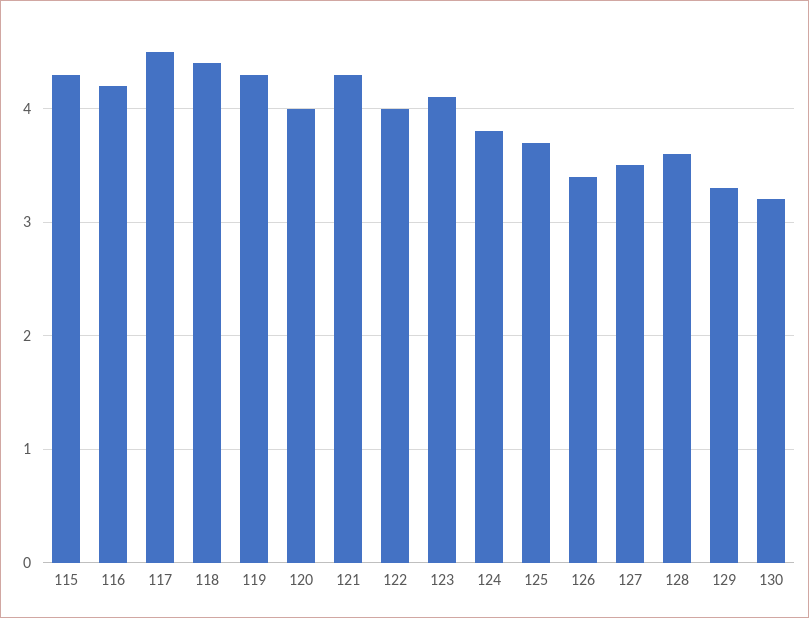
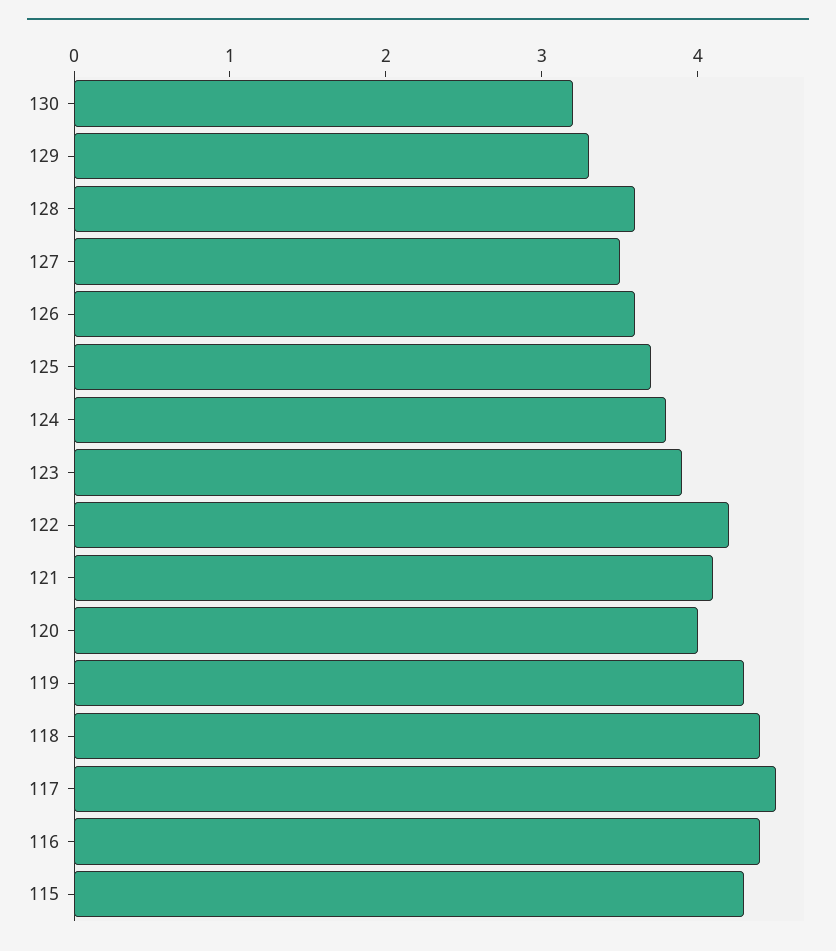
116: 4.2 -> 4.4
121: 4.3 -> 4.1
122: 4 -> 4.2
123: 4.1 -> 3.9
126: 3.4 -> 3.6

